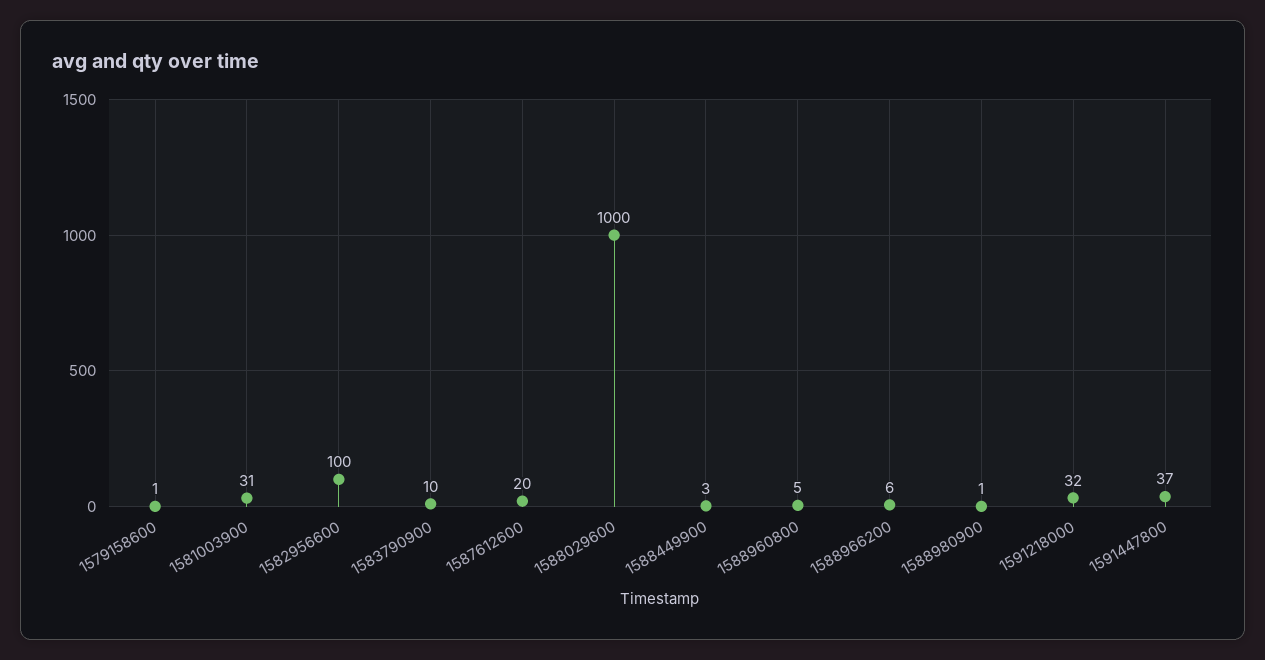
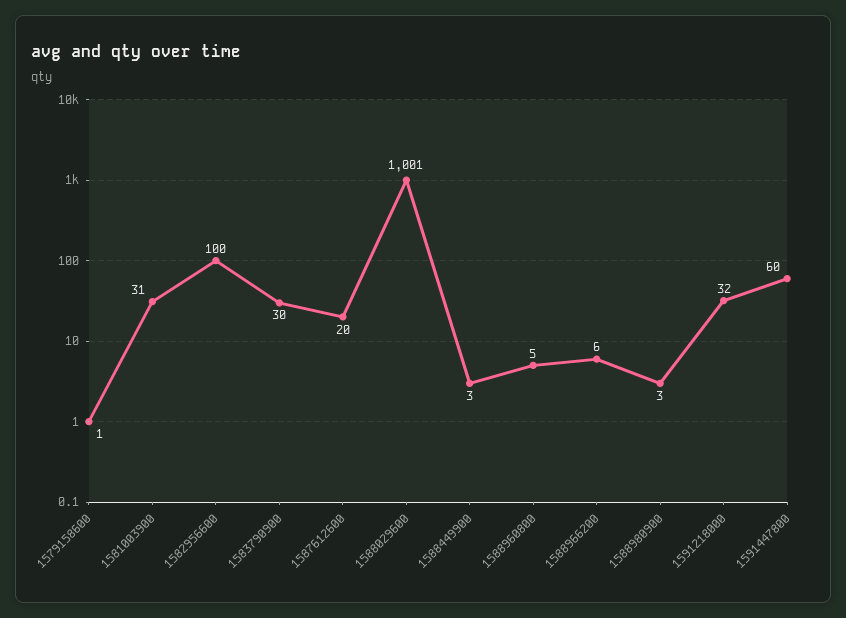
1583790900: 10 -> 30
1588029600: 1000 -> 1001
1588980900: 1 -> 3
1591447800: 37 -> 60

